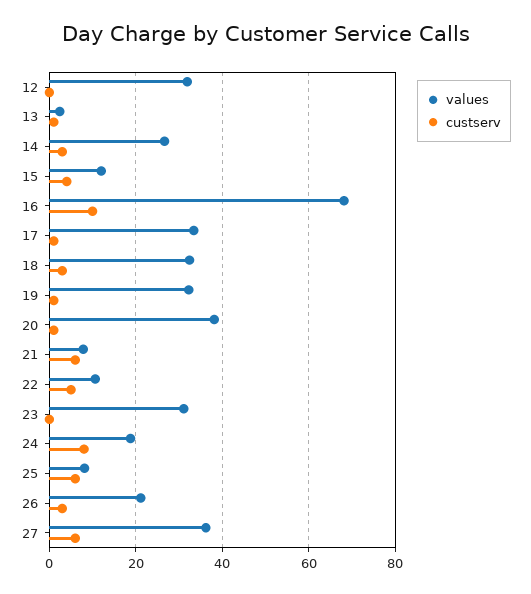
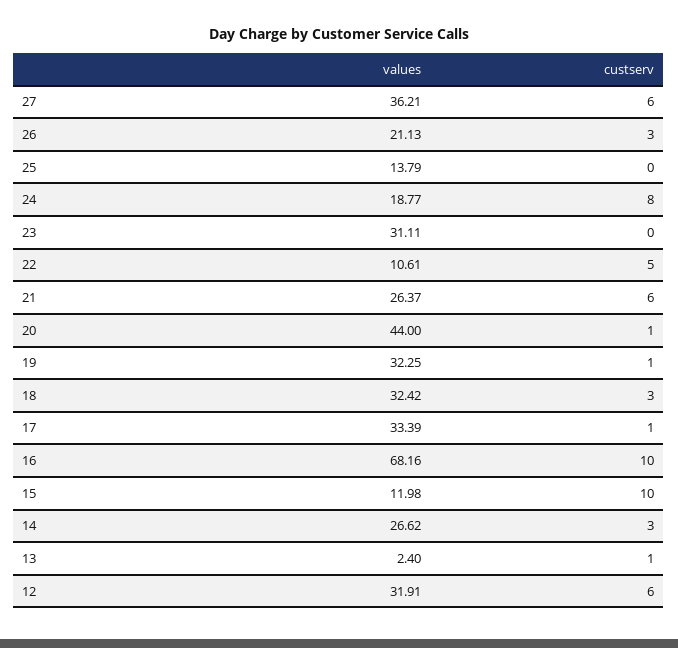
custserv, 12: 0 -> 6
custserv, 15: 4 -> 10
values, 20: 38 -> 44
values, 21: 8 -> 26.37
values, 25: 8 -> 13.79
custserv, 25: 6 -> 0

